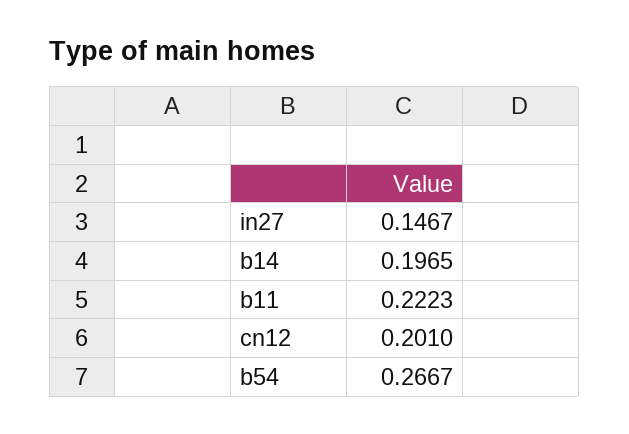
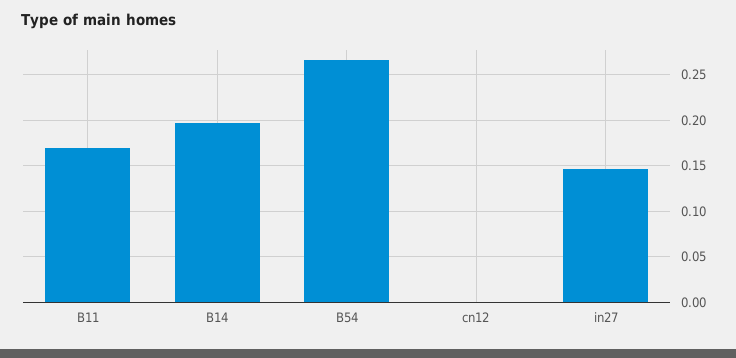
b11: 0.2223 -> 0.17
cn12: 0.201 -> 0

